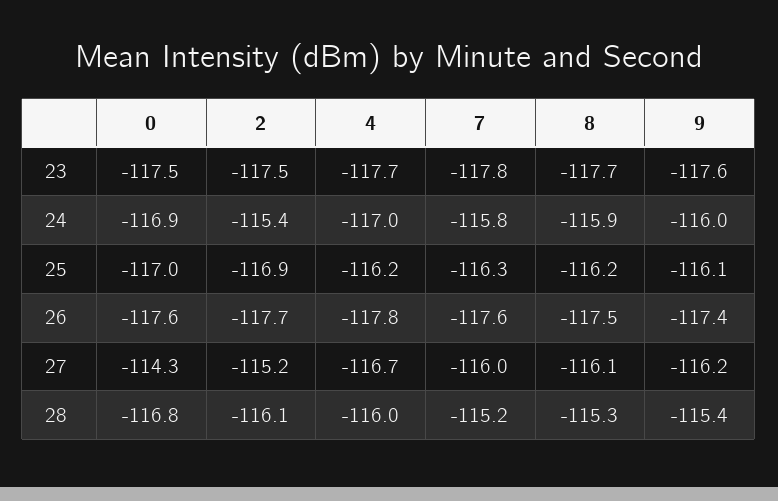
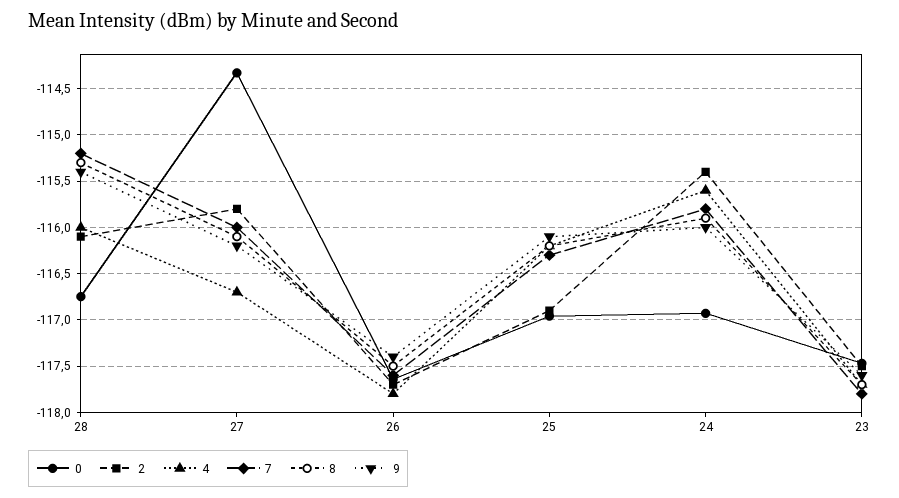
4, 24: -117 -> -115.6
2, 27: -115.2 -> -115.8

